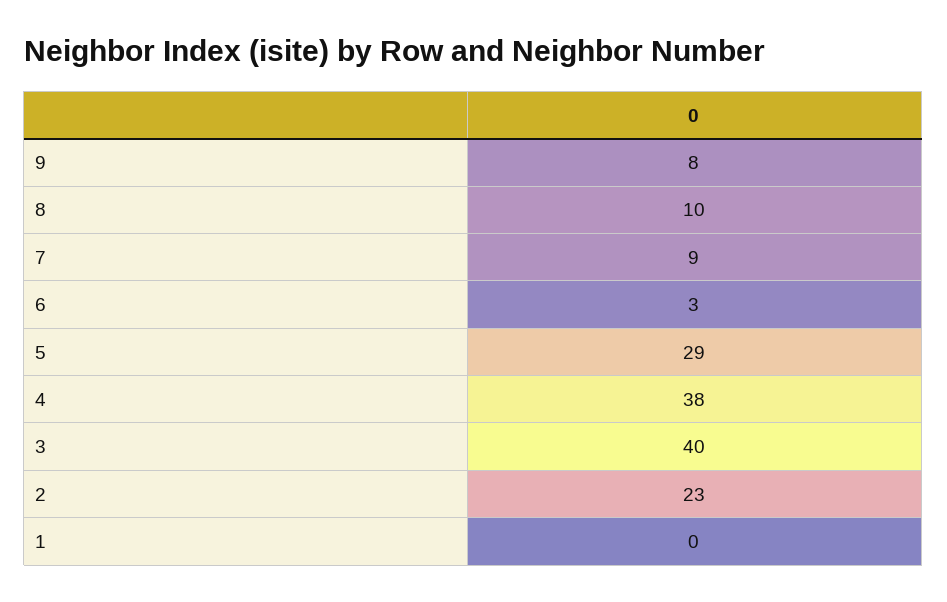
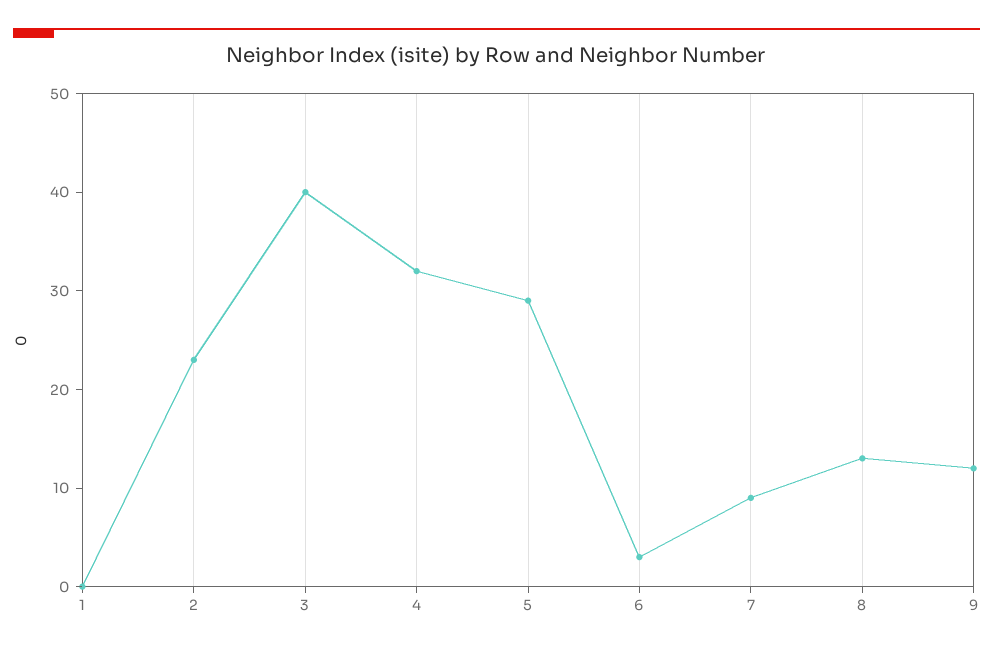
9: 8 -> 12
8: 10 -> 13
4: 38 -> 32

